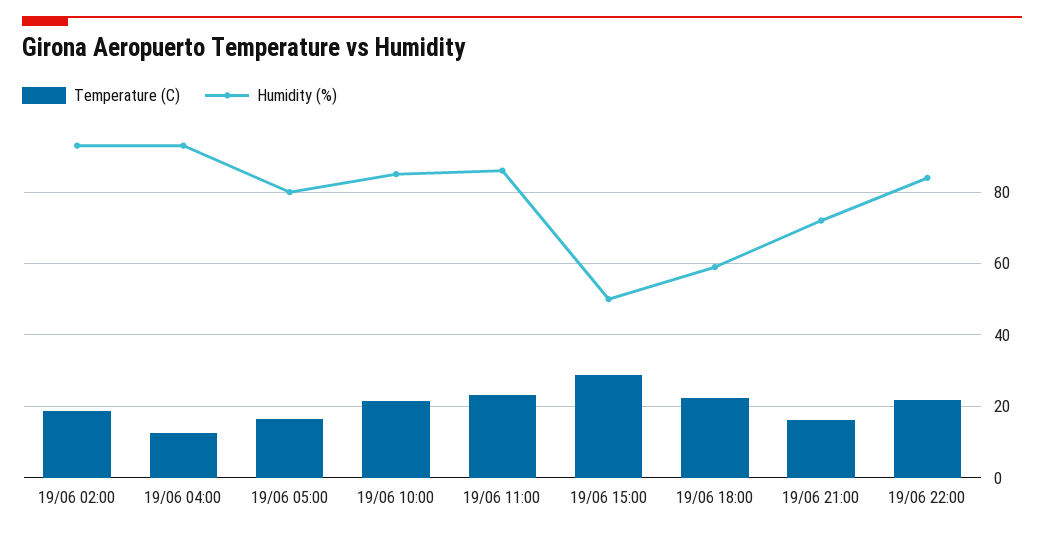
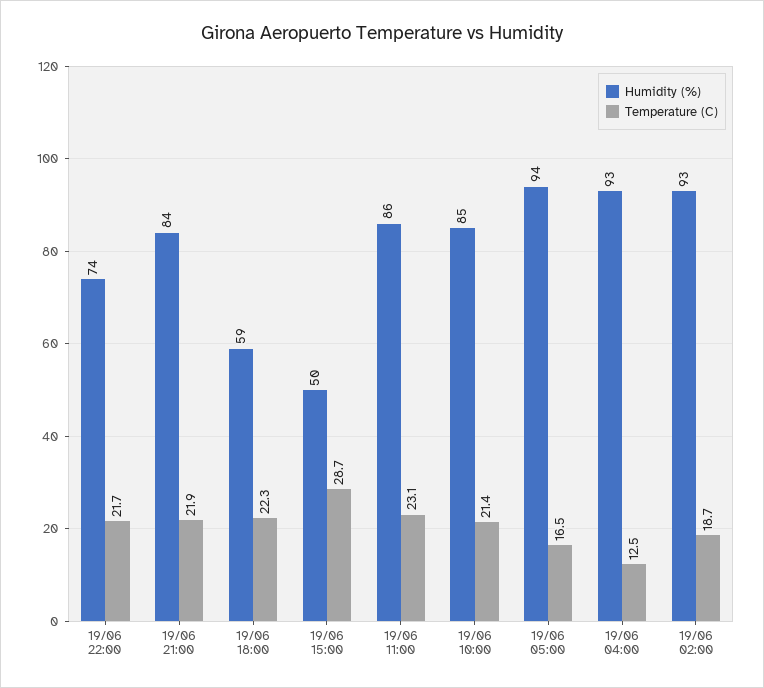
Humidity (%), 19/06 05:00: 80 -> 94
Temperature (C), 19/06 21:00: 16 -> 21.9
Humidity (%), 19/06 21:00: 72 -> 84
Humidity (%), 19/06 22:00: 84 -> 74

